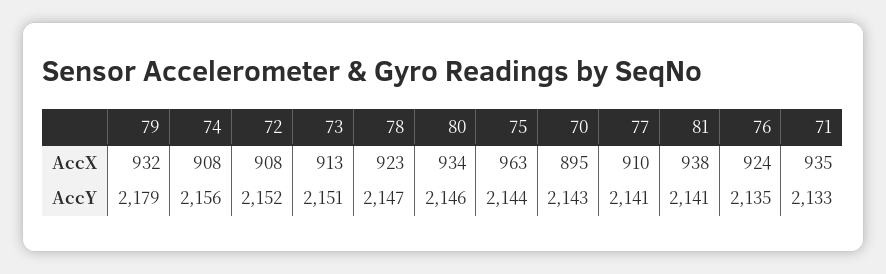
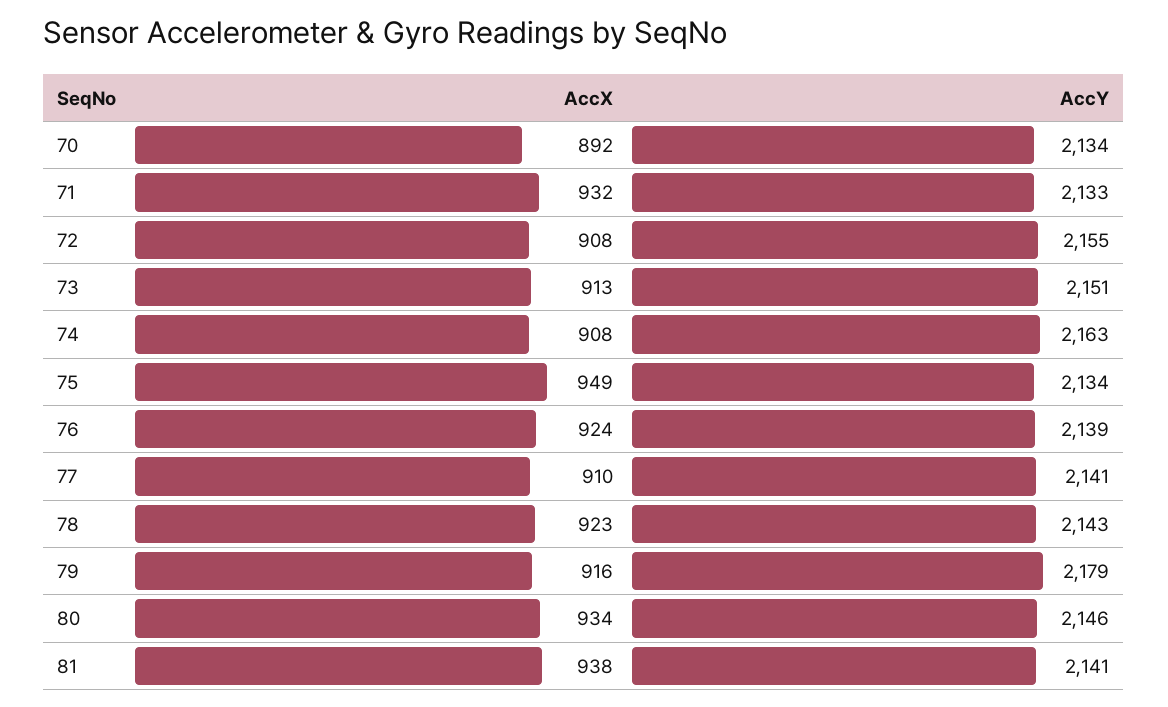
79, AccX: 932 -> 916
75, AccX: 963 -> 949
70, AccX: 895 -> 892
71, AccX: 935 -> 932
74, AccY: 2156 -> 2163
72, AccY: 2152 -> 2155
78, AccY: 2147 -> 2143
75, AccY: 2144 -> 2134
70, AccY: 2143 -> 2134
76, AccY: 2135 -> 2139

